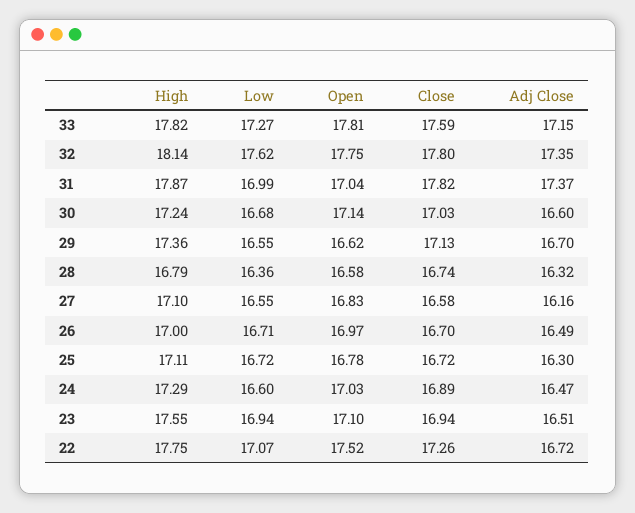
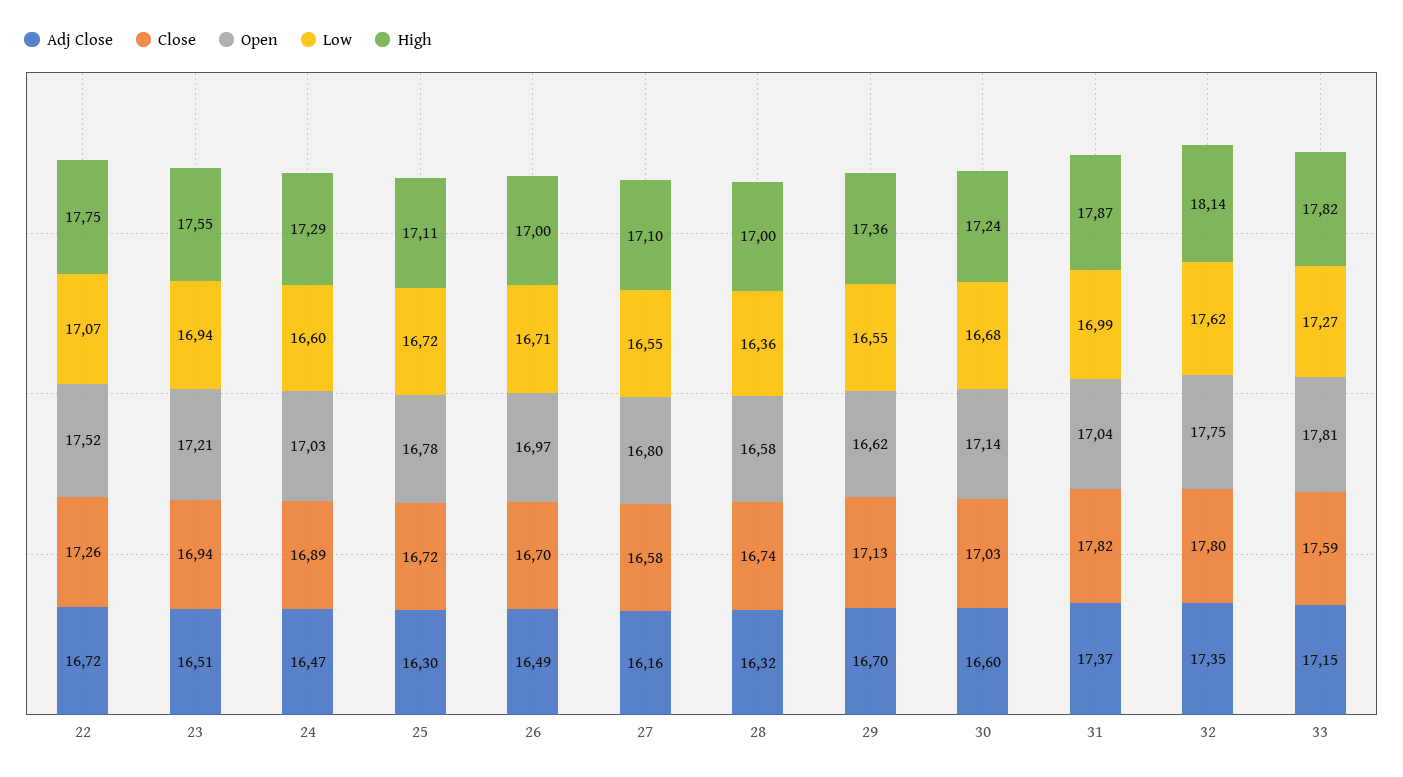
High, 28: 16.79 -> 17
Open, 27: 16.83 -> 16.8
Open, 23: 17.1 -> 17.21

